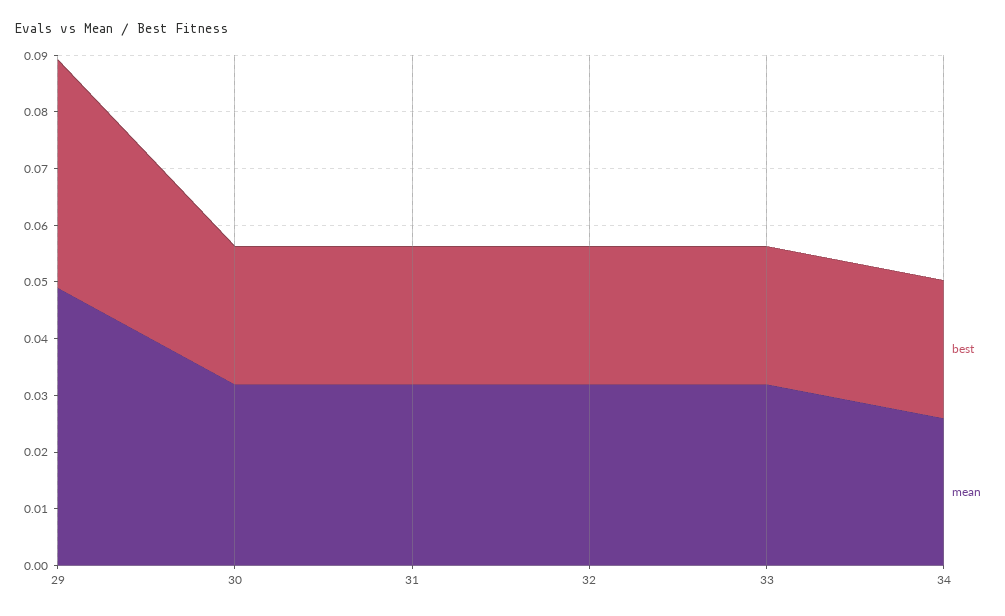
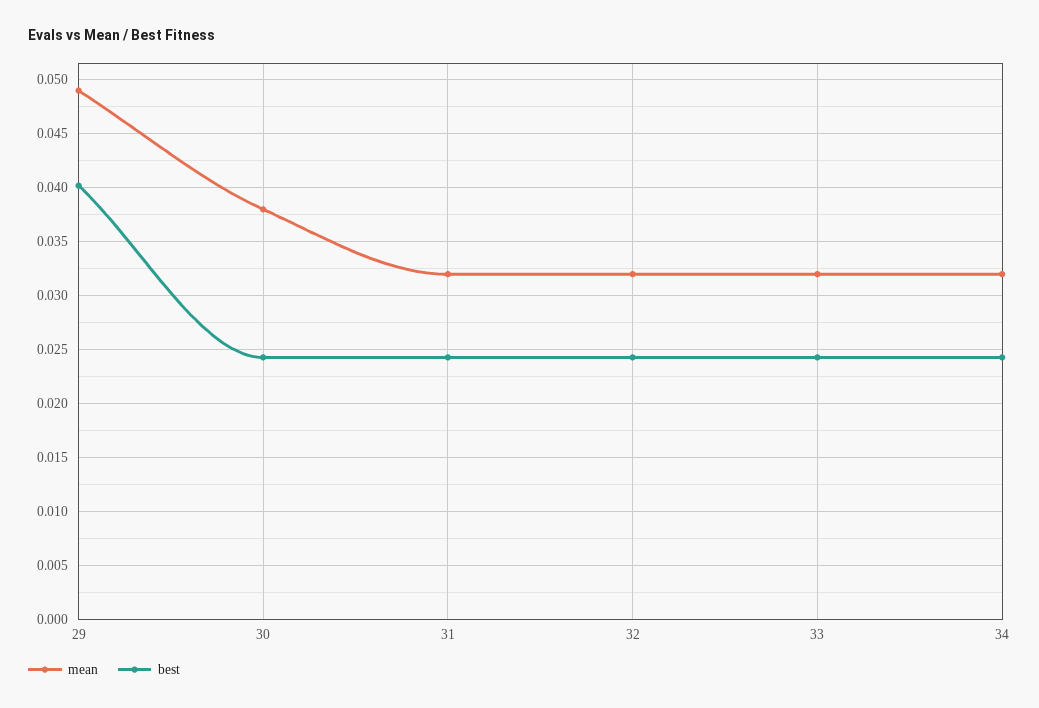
mean, 30: 0.032 -> 0.038
mean, 34: 0.026 -> 0.032

